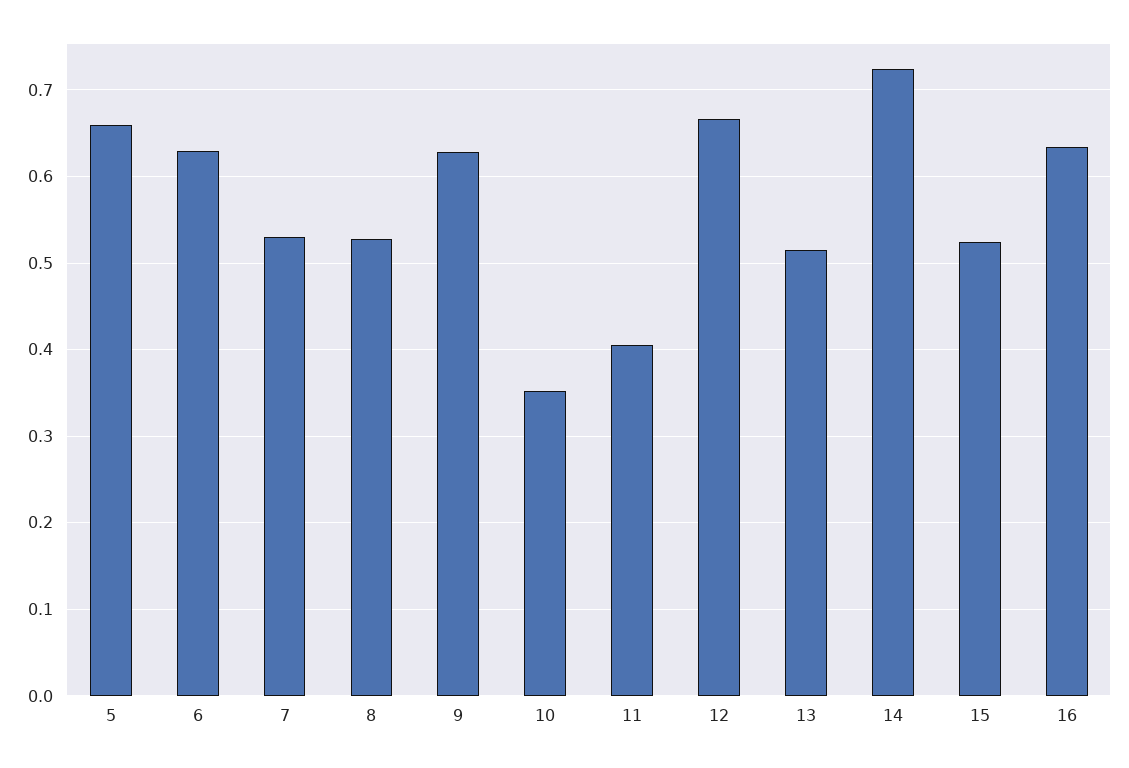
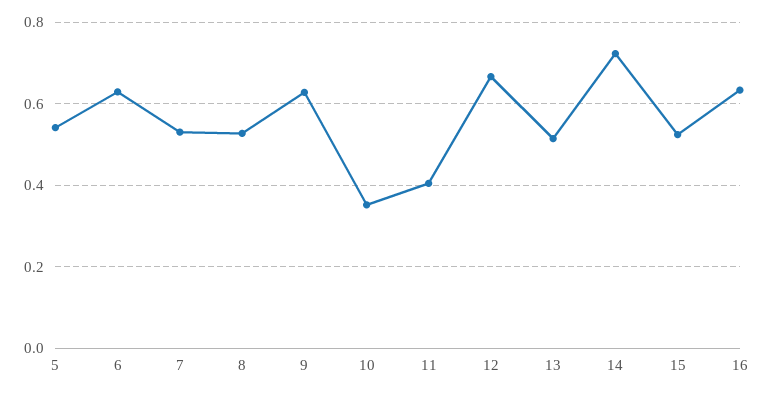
5: 0.66 -> 0.54

